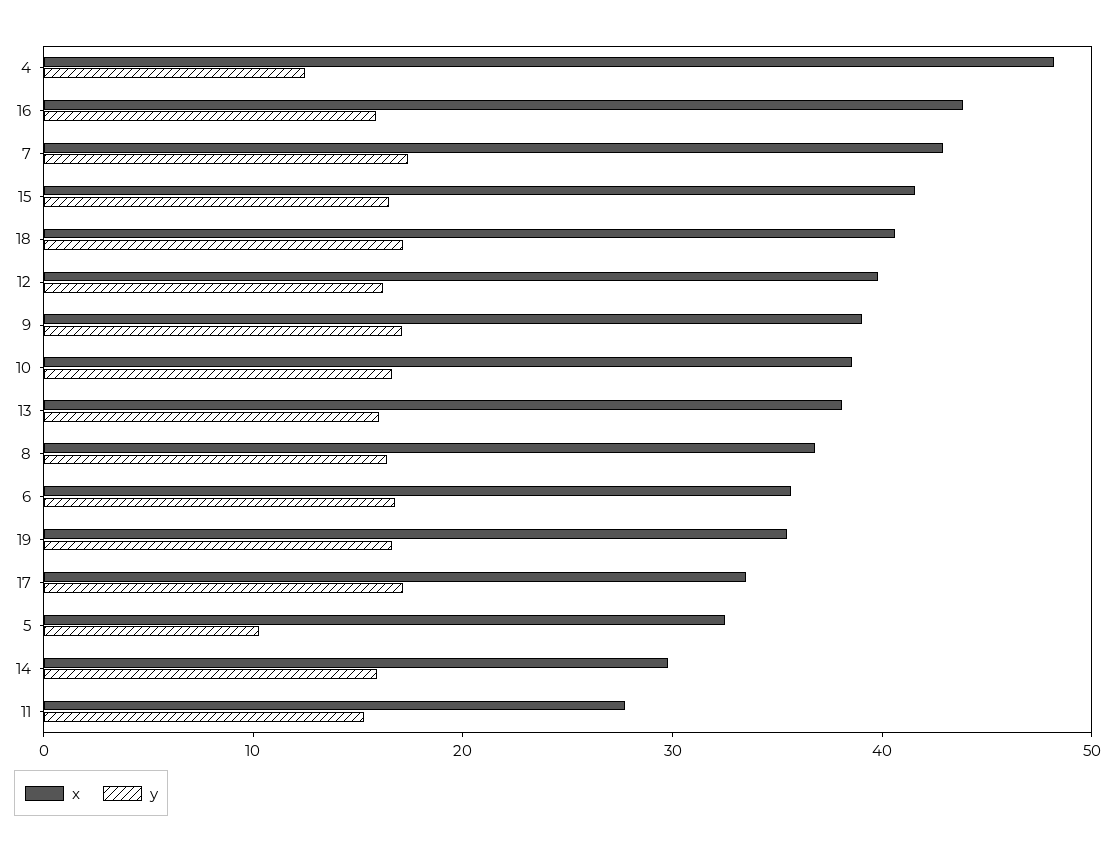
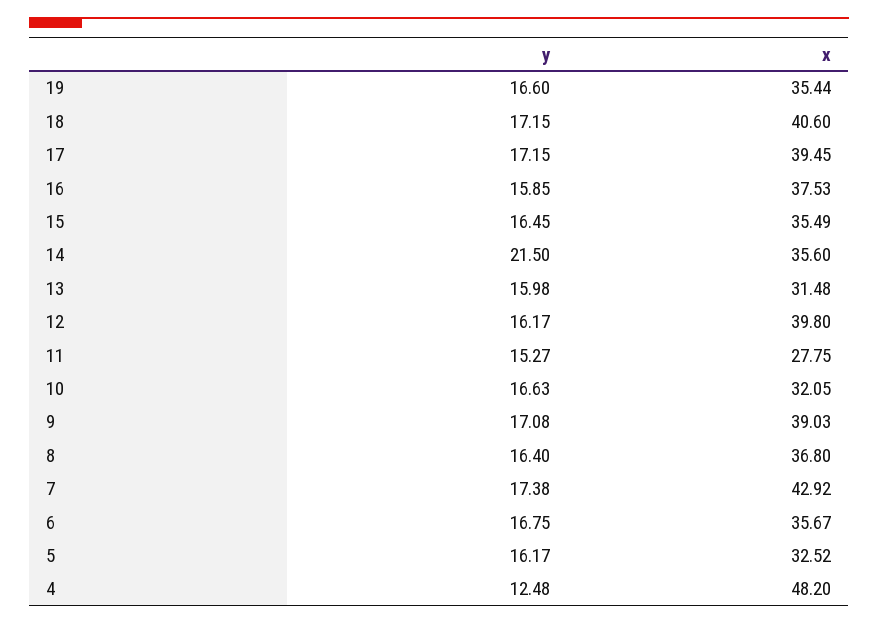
x, 16: 44 -> 37.53
x, 15: 42 -> 35.49
x, 10: 38 -> 32.05
x, 13: 38 -> 31.48
x, 17: 34 -> 39.45
y, 5: 10 -> 16.17
x, 14: 30 -> 35.6
y, 14: 16 -> 21.5

